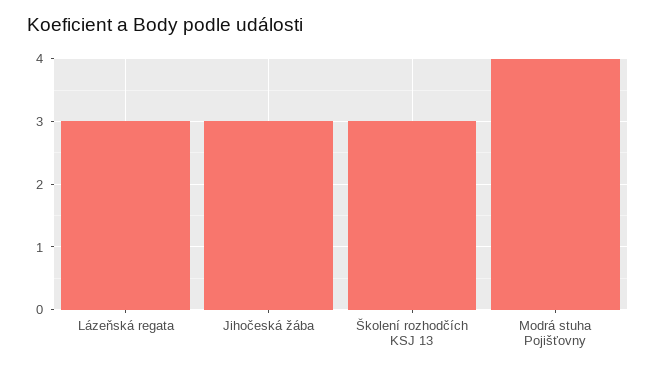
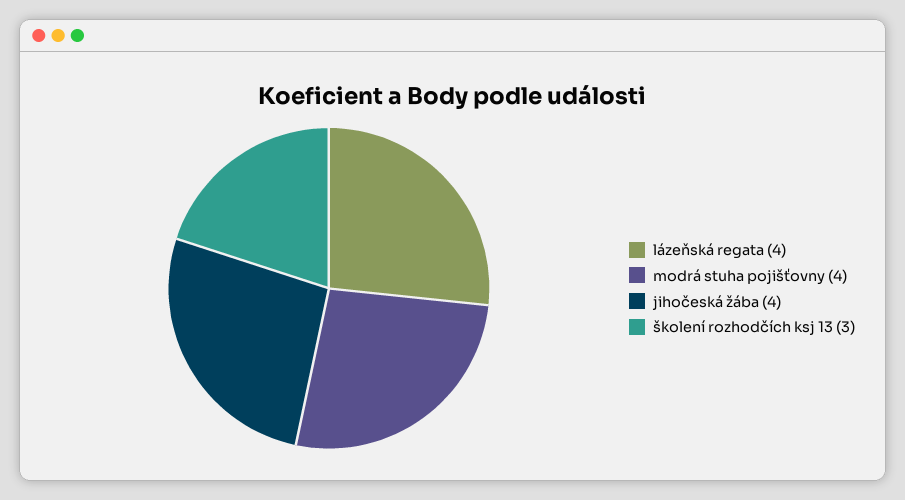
Lázeňská regata: 3 -> 4
Jihočeská žába: 3 -> 4

